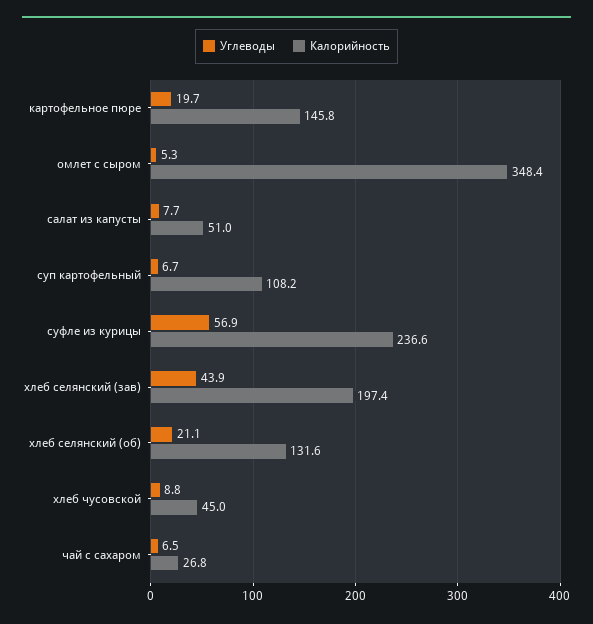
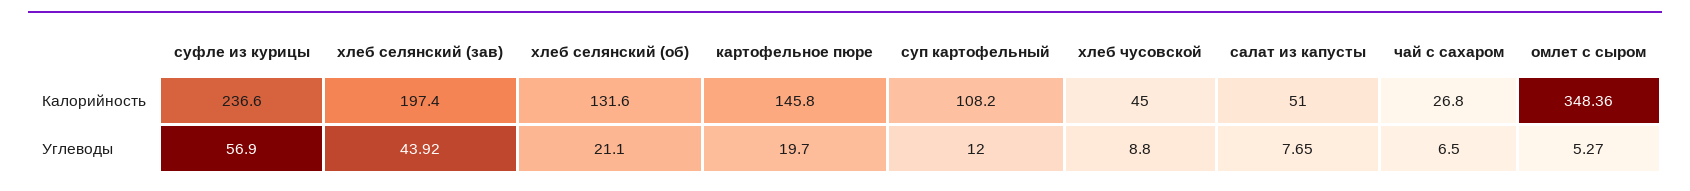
Углеводы, суп картофельный: 6.7 -> 12

